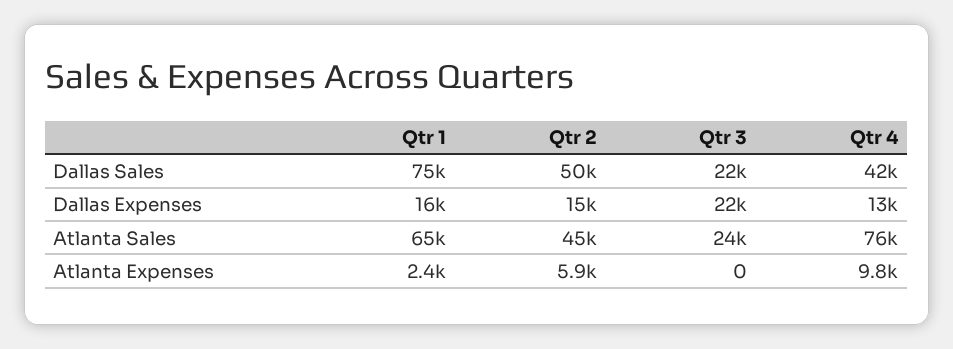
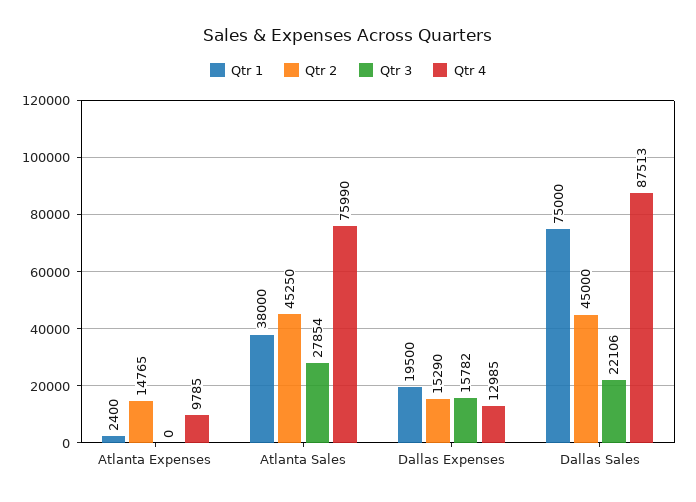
Qtr 2, Dallas Sales: 50000 -> 45000
Qtr 4, Dallas Sales: 42000 -> 87513
Qtr 1, Dallas Expenses: 16000 -> 19500
Qtr 3, Dallas Expenses: 22000 -> 15782
Qtr 1, Atlanta Sales: 65000 -> 38000
Qtr 3, Atlanta Sales: 24000 -> 27854
Qtr 2, Atlanta Expenses: 5900 -> 14765

